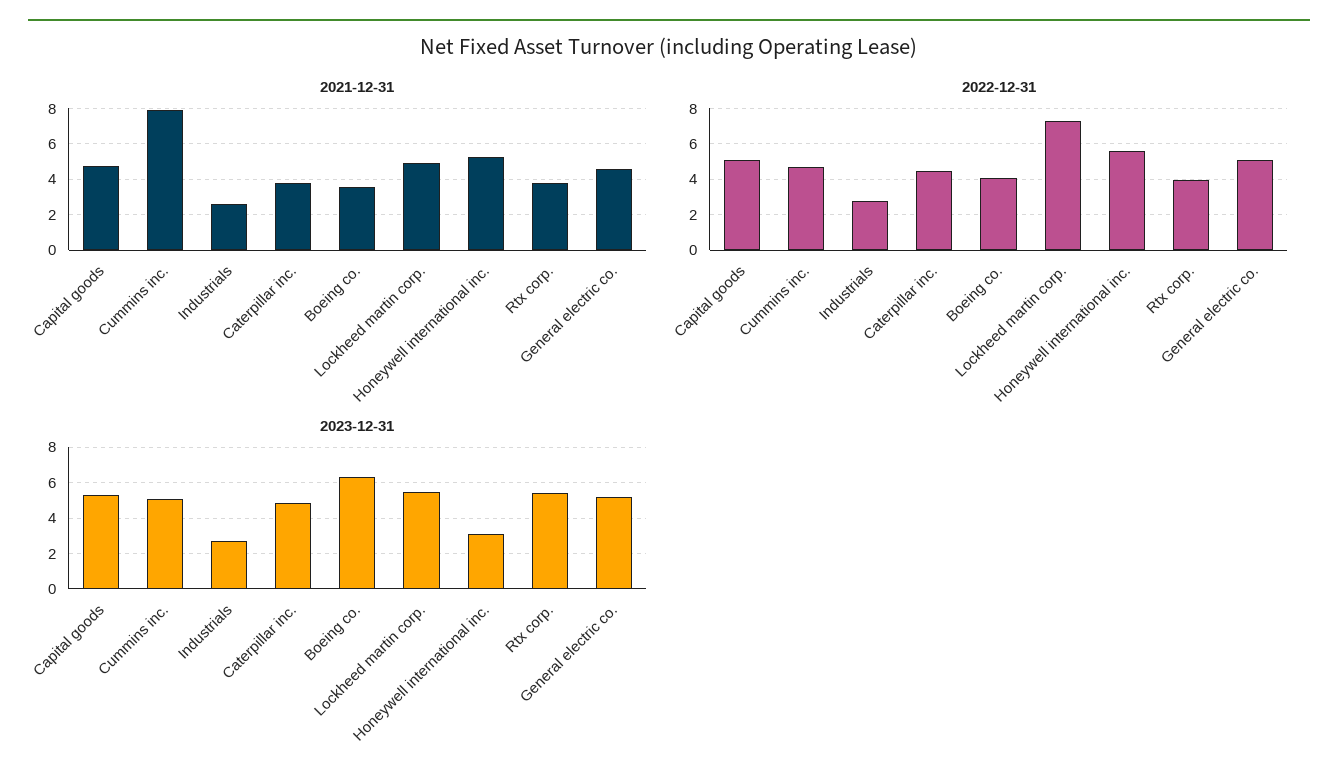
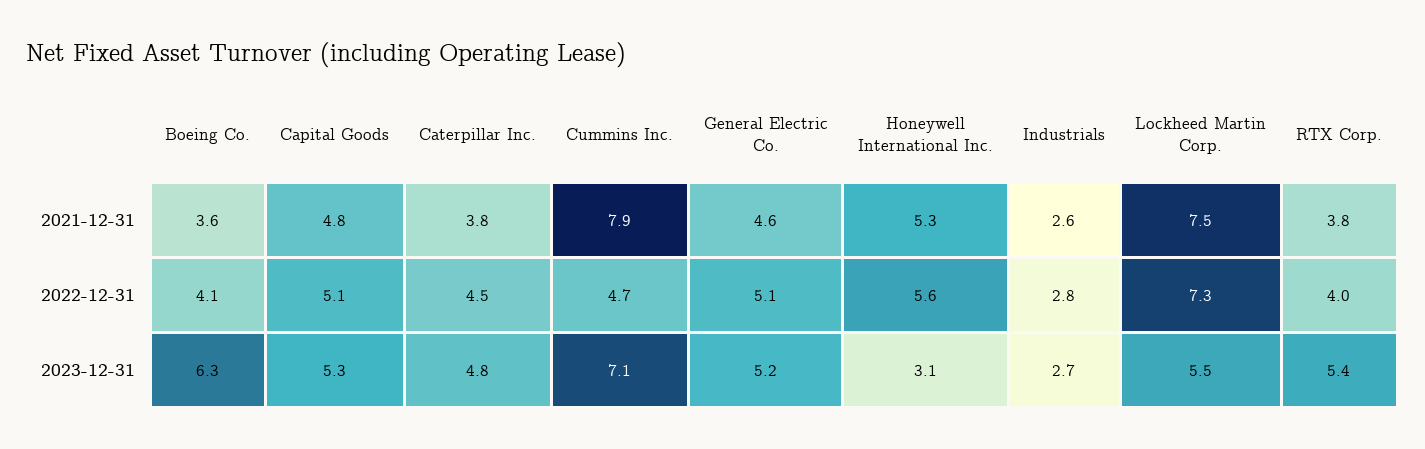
2021-12-31, Lockheed martin corp.: 5 -> 7.5
2023-12-31, Cummins inc.: 5 -> 7.1

